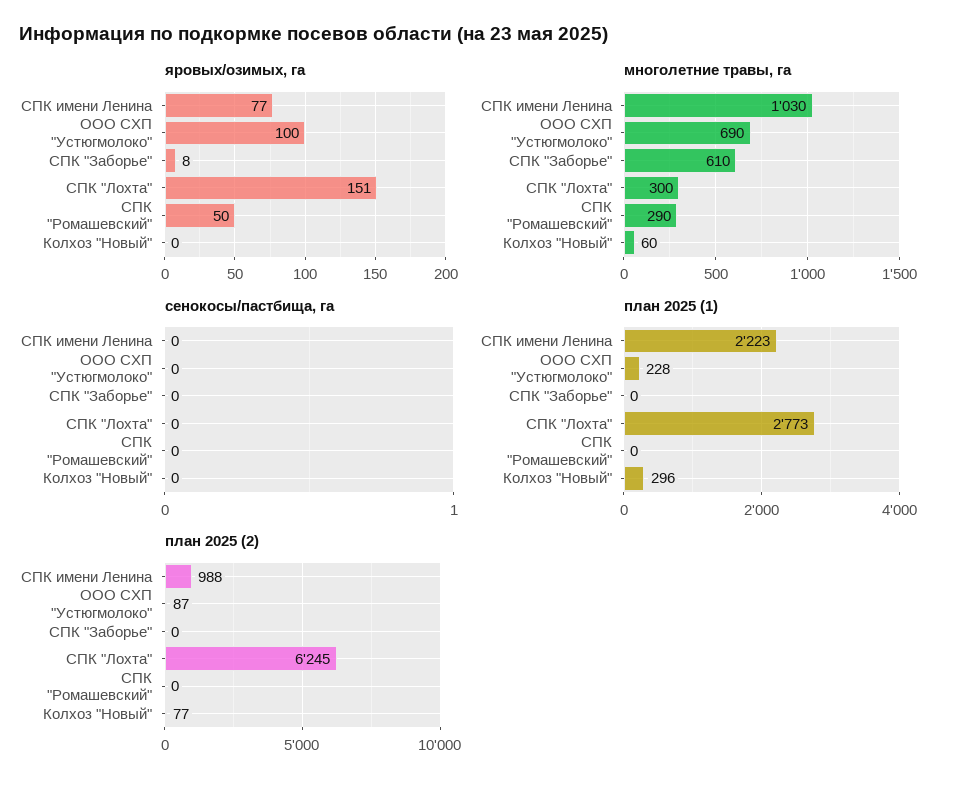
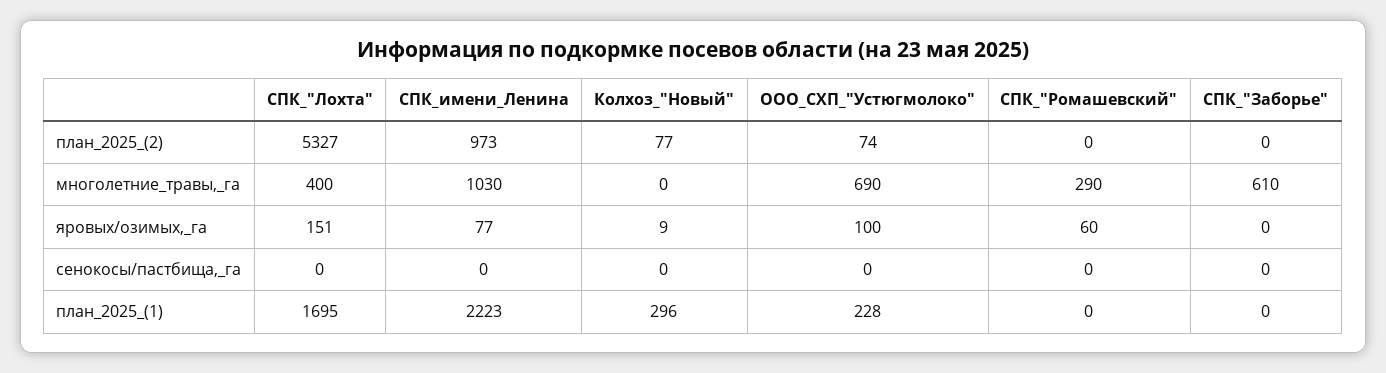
яровых/озимых, га, СПК "Заборье": 8 -> 0
яровых/озимых, га, СПК "Ромашевский": 50 -> 60
яровых/озимых, га, Колхоз "Новый": 0 -> 9
многолетние травы, га, СПК "Лохта": 300 -> 400
многолетние травы, га, Колхоз "Новый": 60 -> 0
план 2025 (1), СПК "Лохта": 2773 -> 1695
план 2025 (2), СПК имени Ленина: 988 -> 973
план 2025 (2), ООО СХП "Устюгмолоко": 87 -> 74
план 2025 (2), СПК "Лохта": 6245 -> 5327

